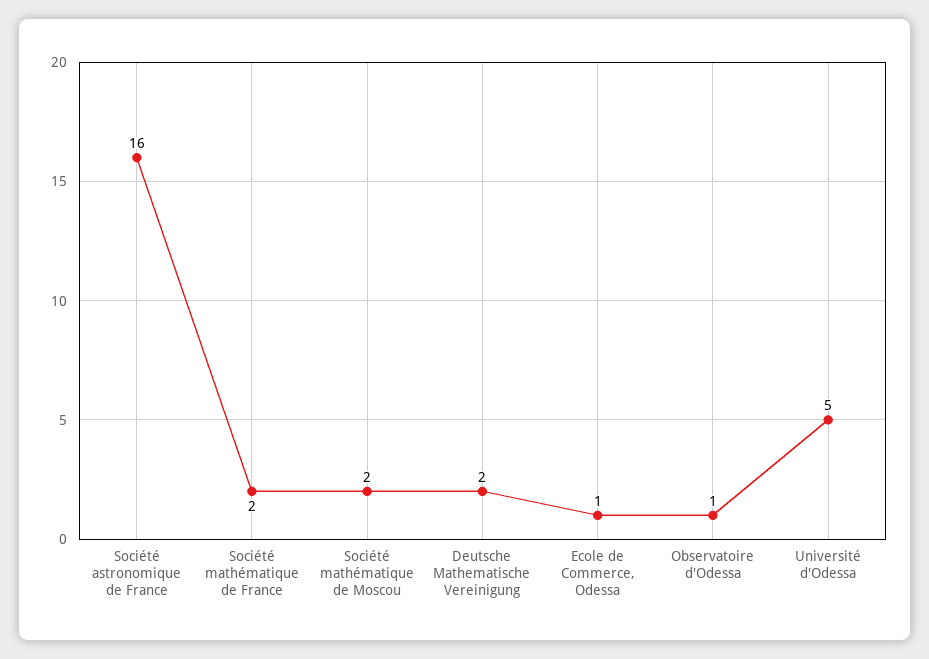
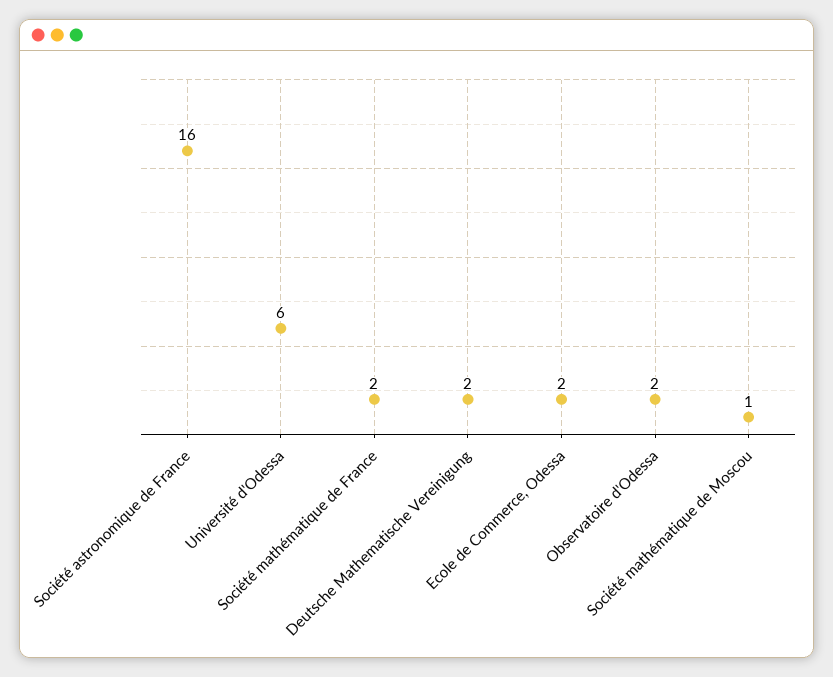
Société mathématique de Moscou: 2 -> 1
Ecole de Commerce, Odessa: 1 -> 2
Observatoire d'Odessa: 1 -> 2
Université d'Odessa: 5 -> 6

